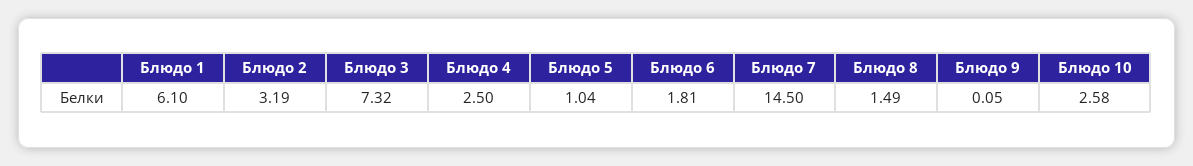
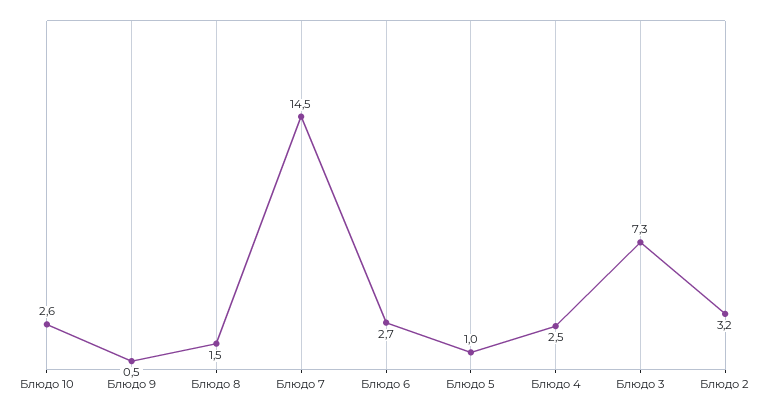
Блюдо 1: 6.1 -> none
Блюдо 6: 1.81 -> 2.7
Блюдо 9: 0.05 -> 0.5

